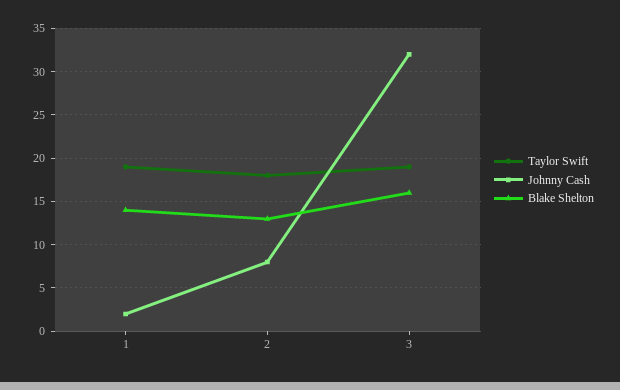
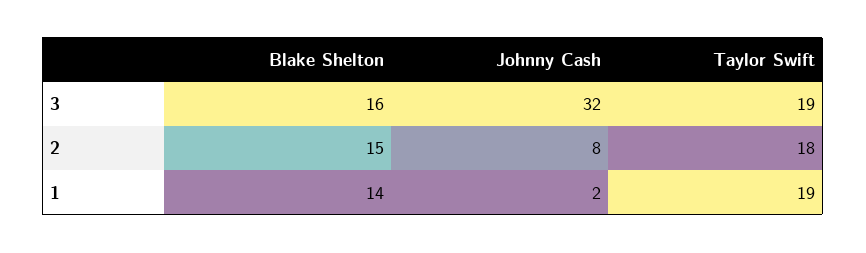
Blake Shelton, 2: 13 -> 15

